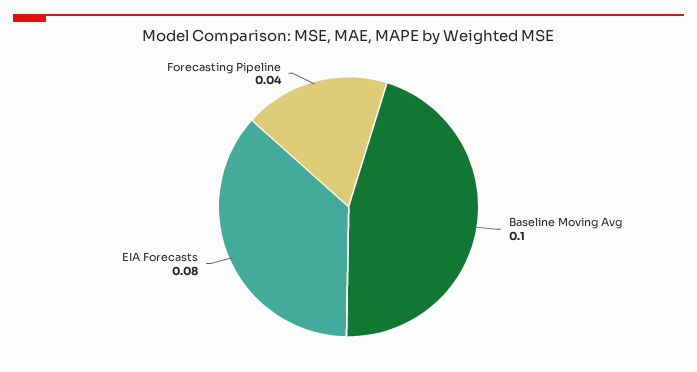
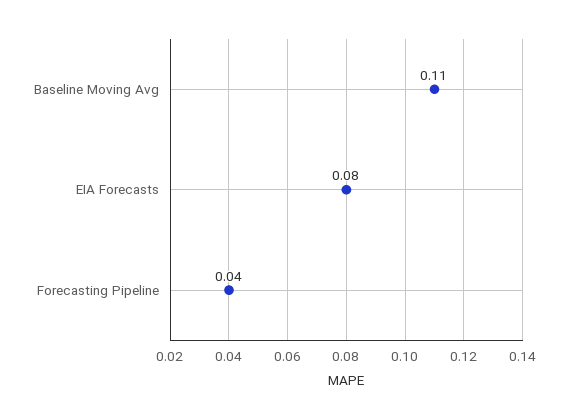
Baseline Moving Avg: 0.1 -> 0.11

